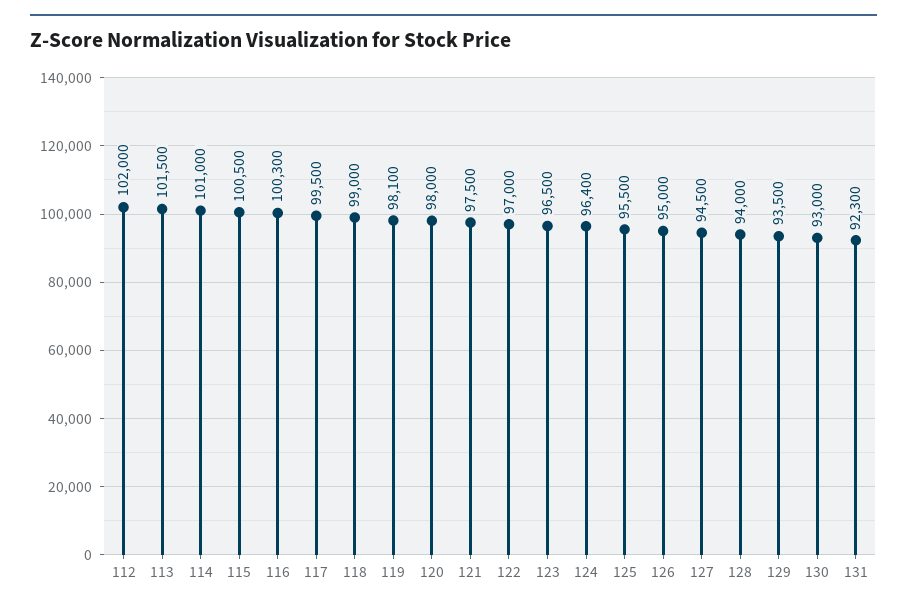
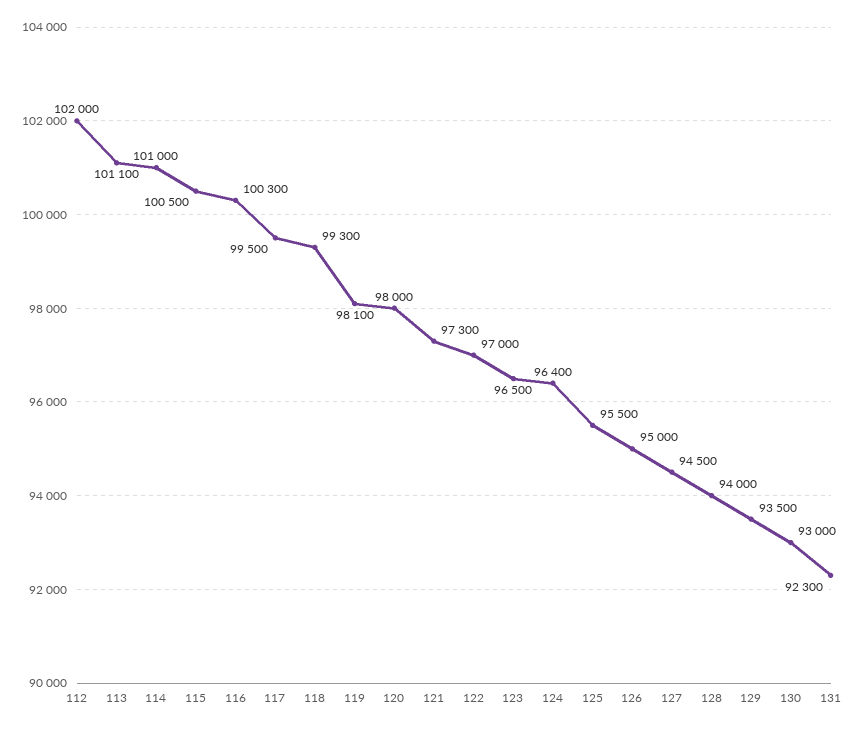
113: 101500 -> 101100
118: 99000 -> 99300
121: 97500 -> 97300

